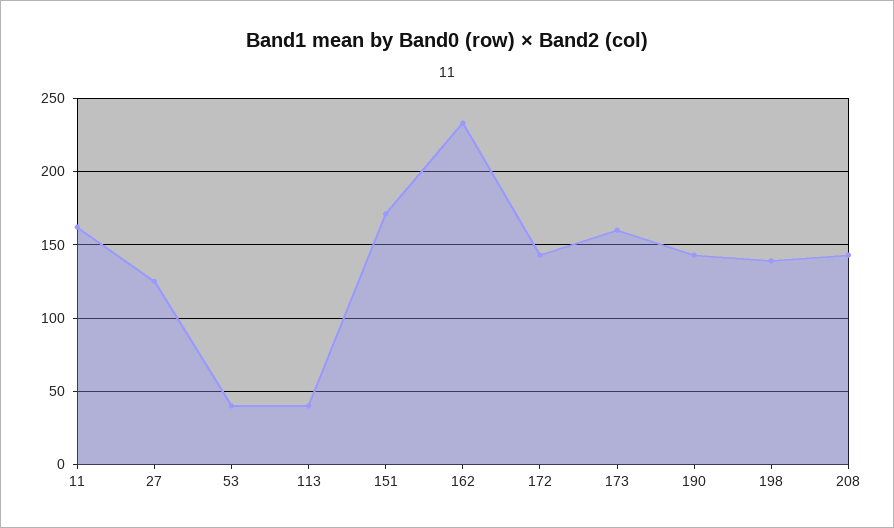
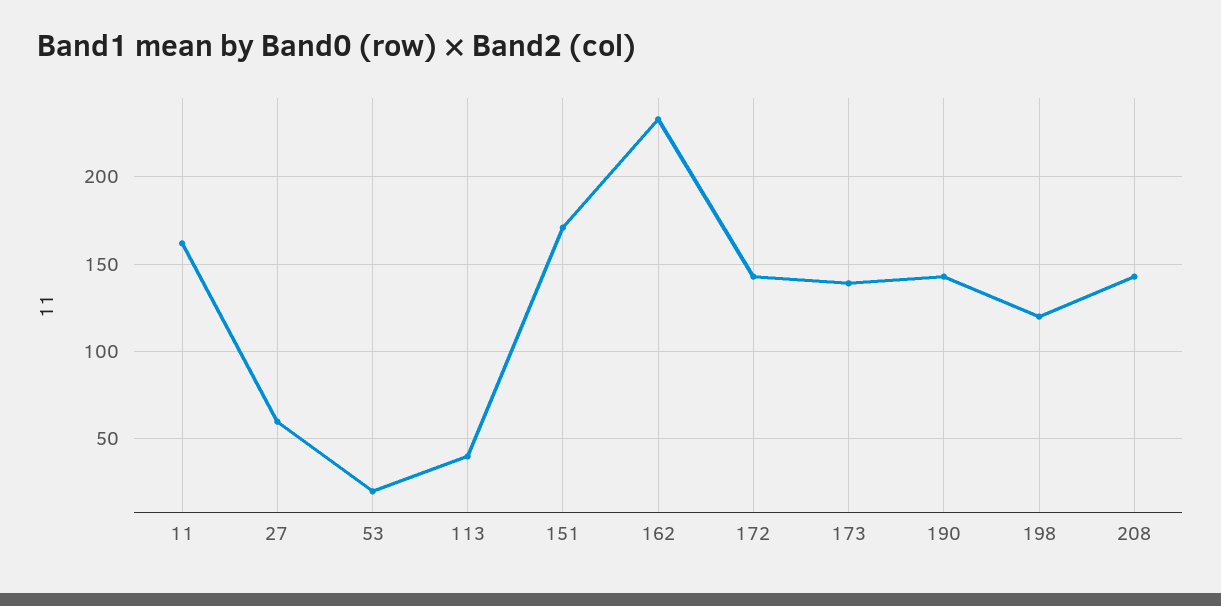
27: 125 -> 60
53: 40 -> 20
173: 160 -> 140
198: 140 -> 120

